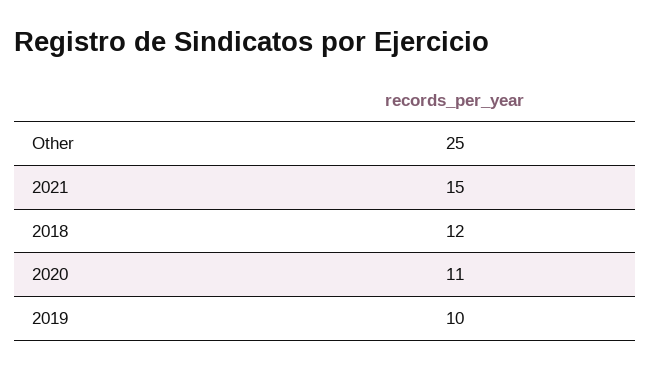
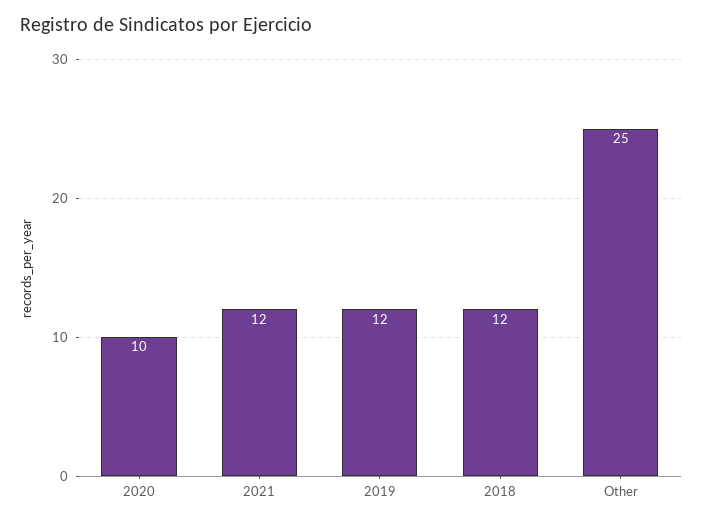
2021: 15 -> 12
2020: 11 -> 10
2019: 10 -> 12

